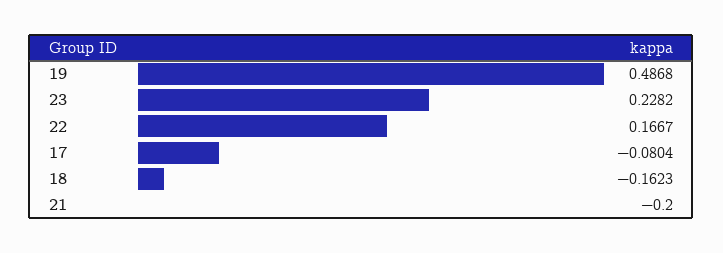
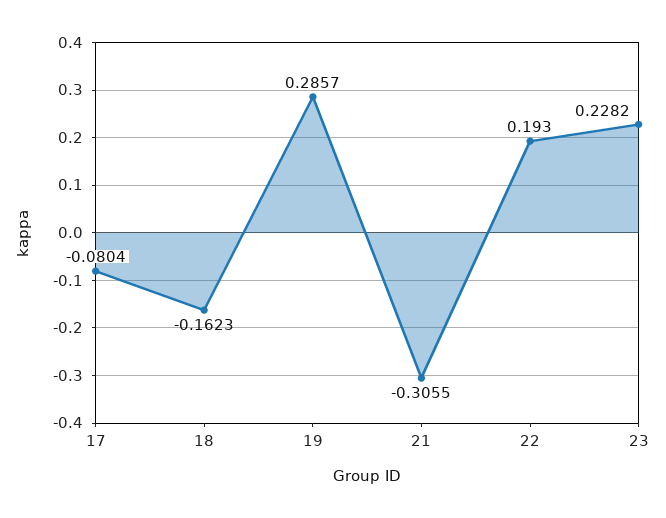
19: 0.4868 -> 0.2857
22: 0.1667 -> 0.193
21: -0.2 -> -0.3055

